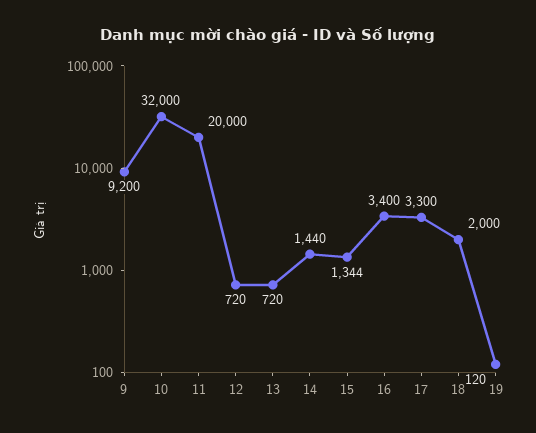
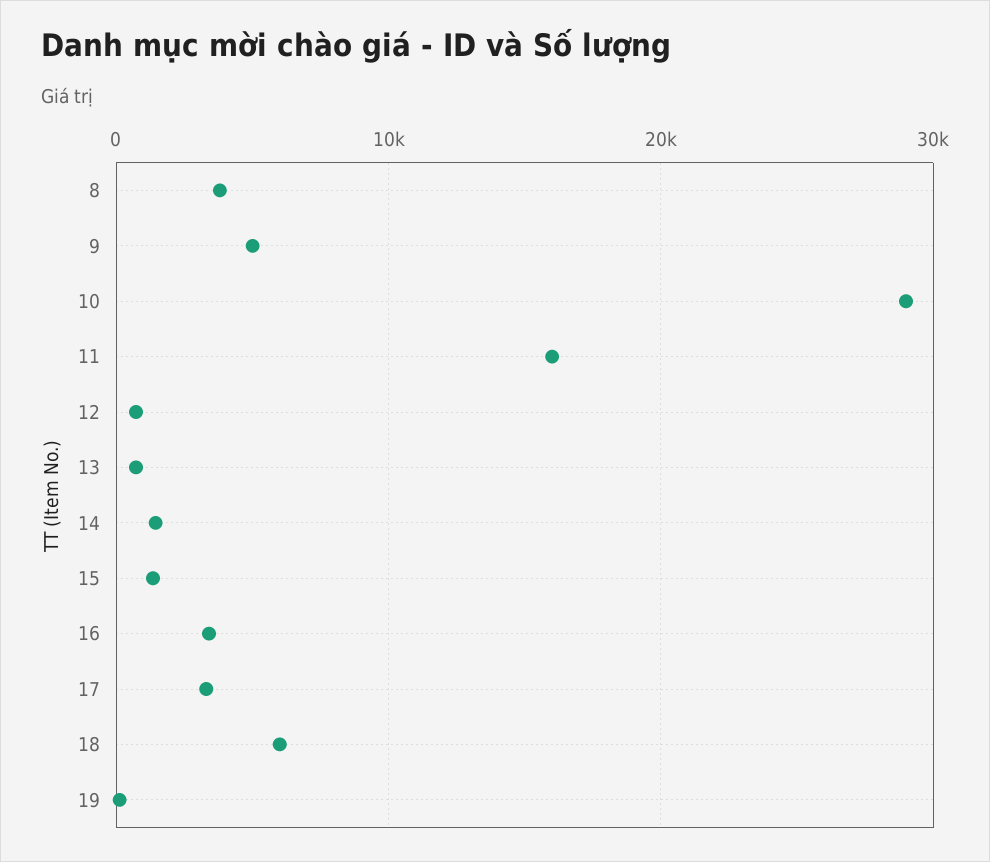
9: 9200 -> 5000
10: 32000 -> 29000
11: 20000 -> 16000
18: 2000 -> 6000
8: none -> 4000

